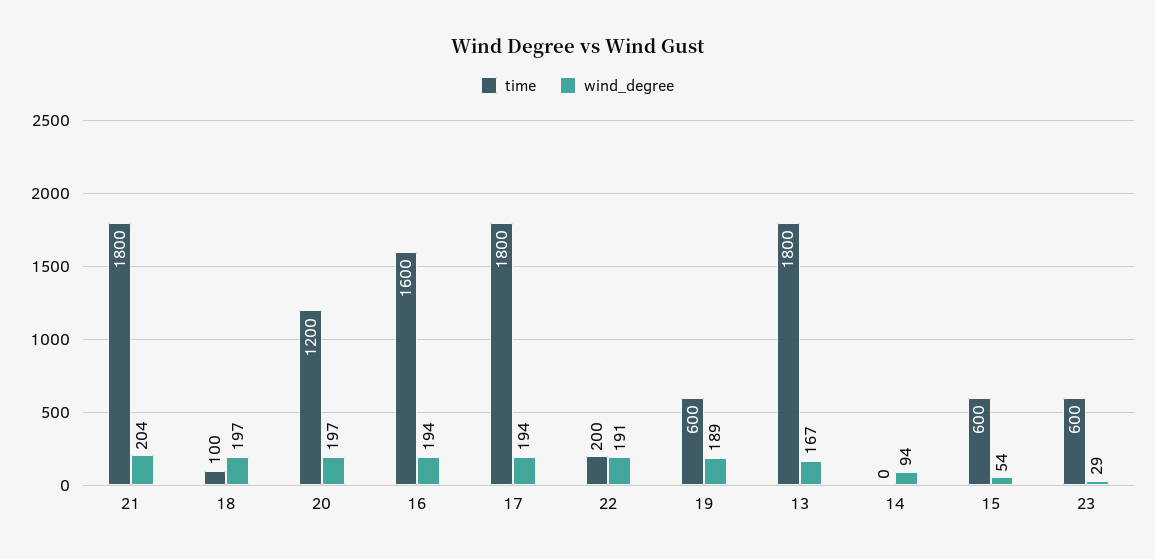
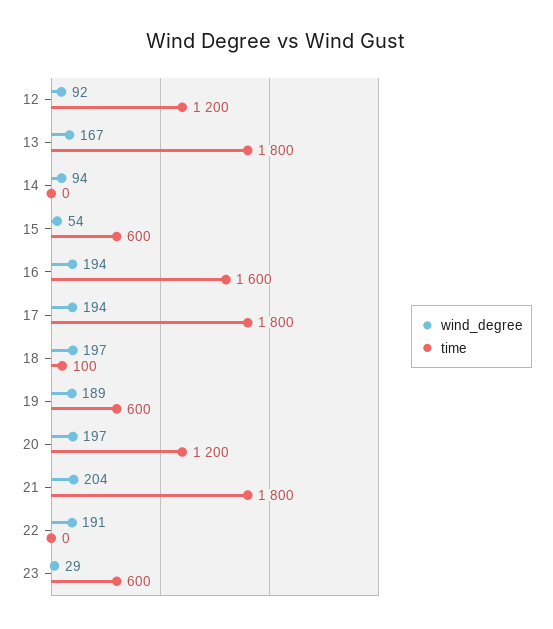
time, 22: 200 -> 0
wind_degree, 12: none -> 92
time, 12: none -> 1200

